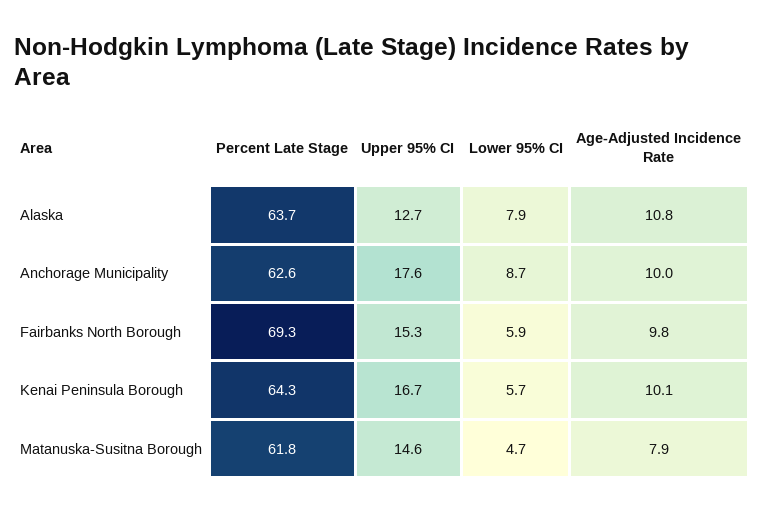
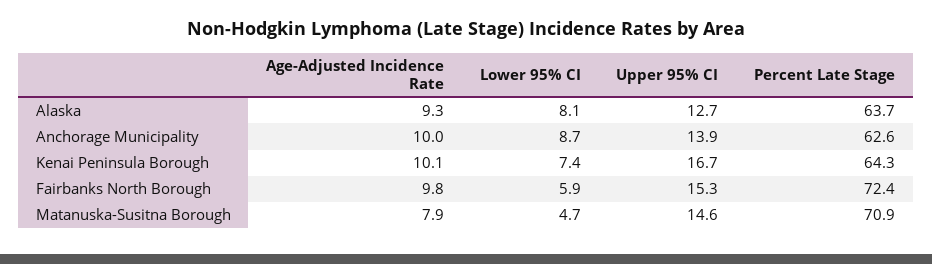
Lower 95% CI, Alaska: 7.9 -> 8.1
Age-Adjusted Incidence Rate, Alaska: 10.8 -> 9.3
Upper 95% CI, Anchorage Municipality: 17.6 -> 13.9
Percent Late Stage, Fairbanks North Borough: 69.3 -> 72.4
Lower 95% CI, Kenai Peninsula Borough: 5.7 -> 7.4
Percent Late Stage, Matanuska-Susitna Borough: 61.8 -> 70.9

